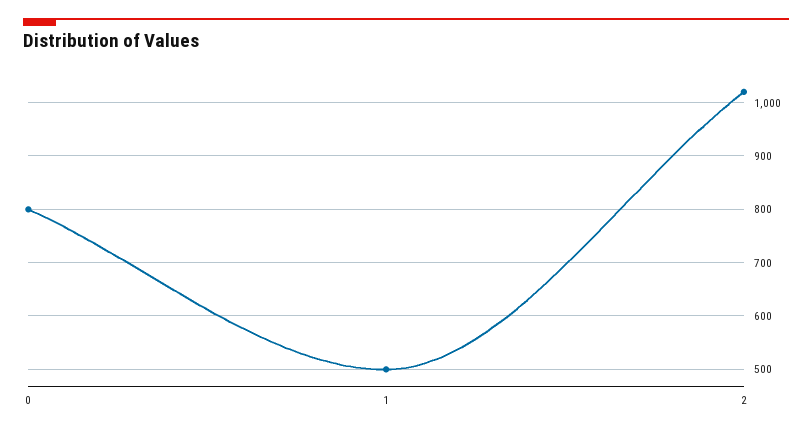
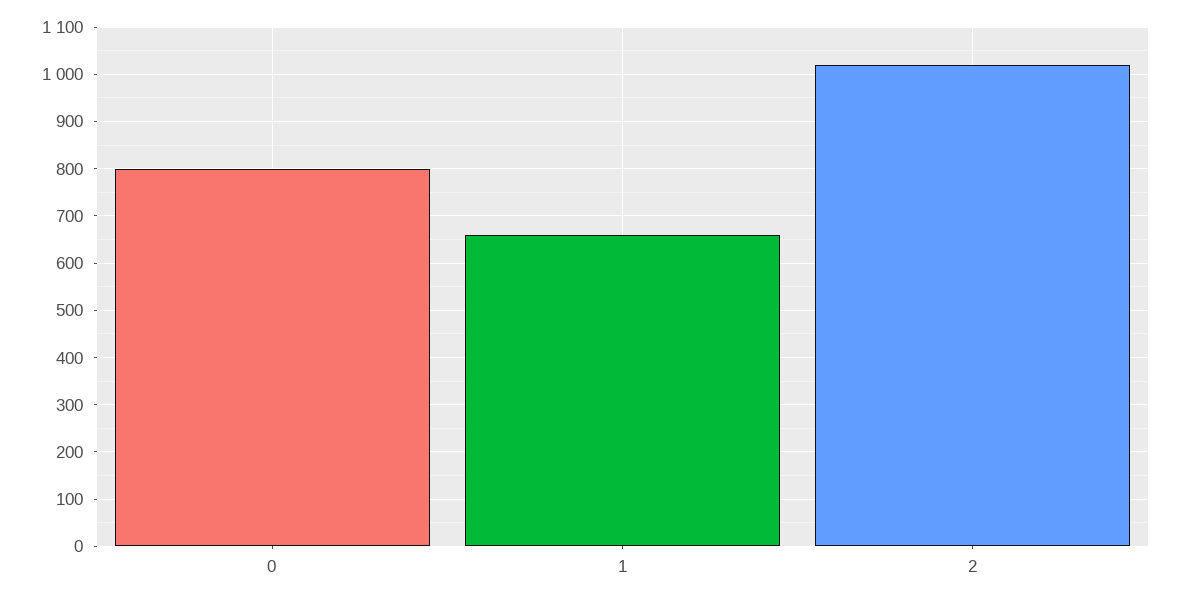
1: 500 -> 660

